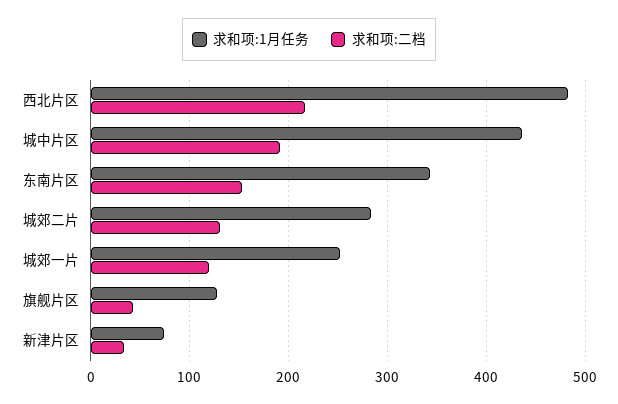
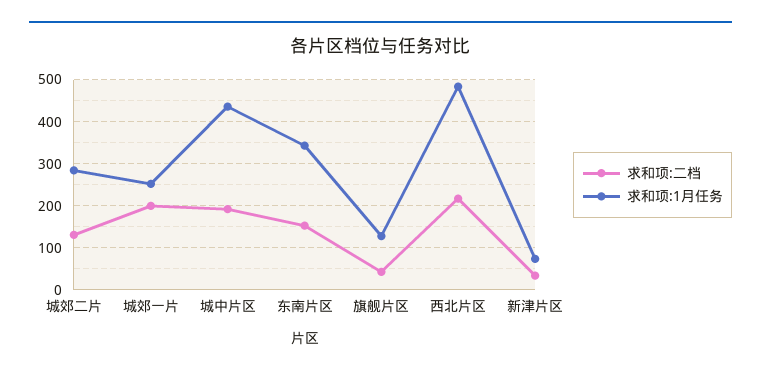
求和项:二档, 城郊一片: 120 -> 200

